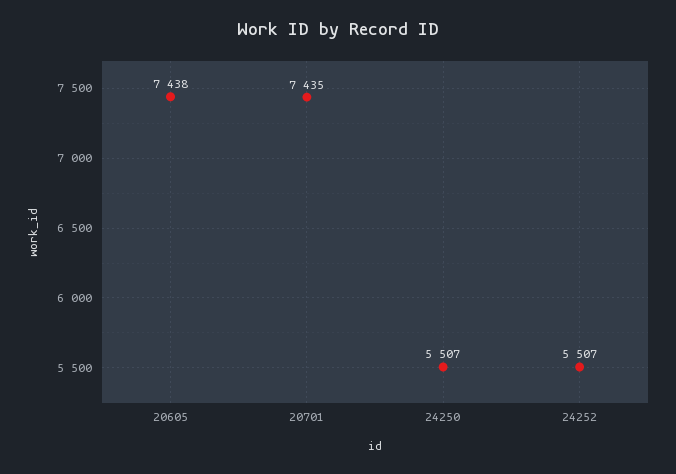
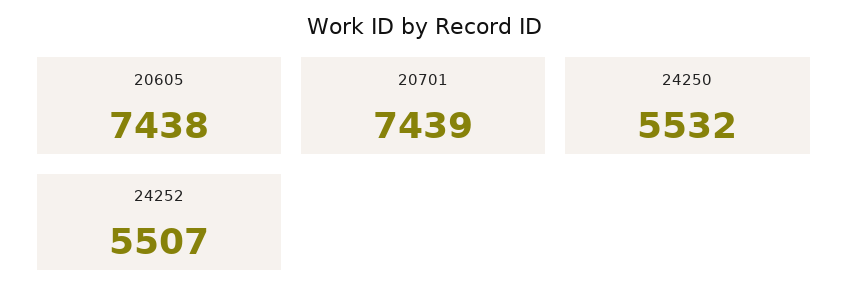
20701: 7435 -> 7439
24250: 5507 -> 5532

